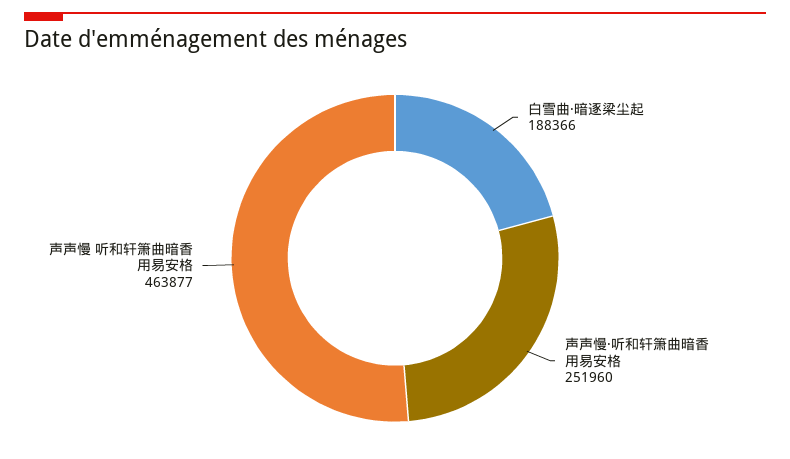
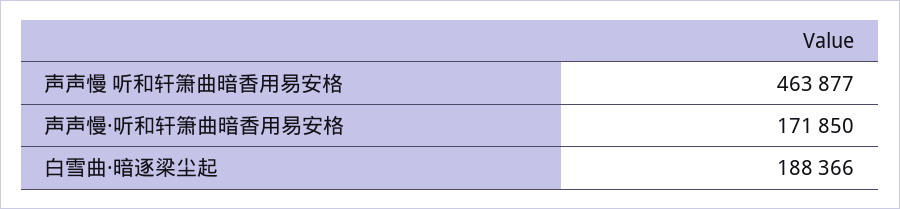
声声慢·听和轩箫曲暗香用易安格: 251960 -> 171850

